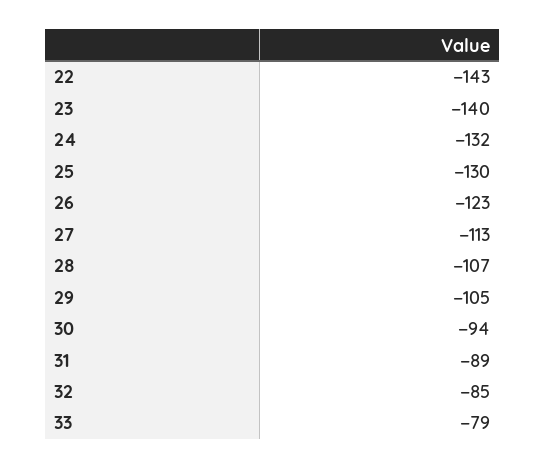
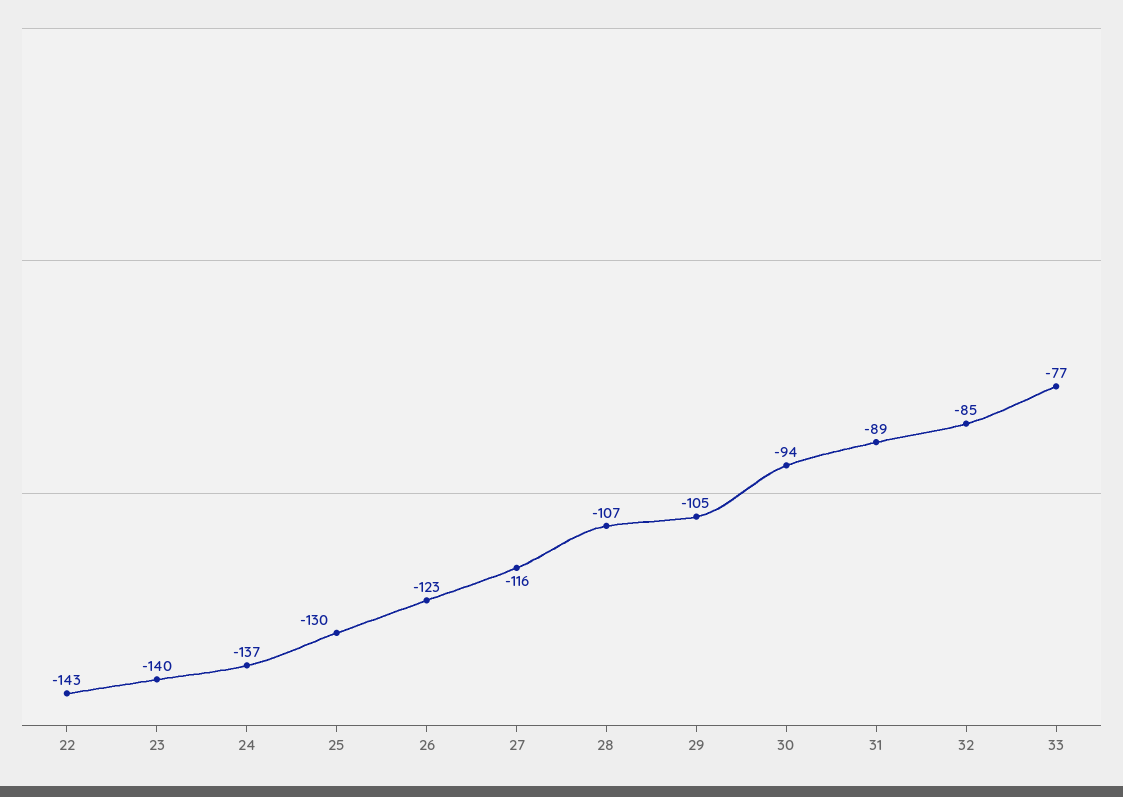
24: -132 -> -137
27: -113 -> -116
33: -79 -> -77

